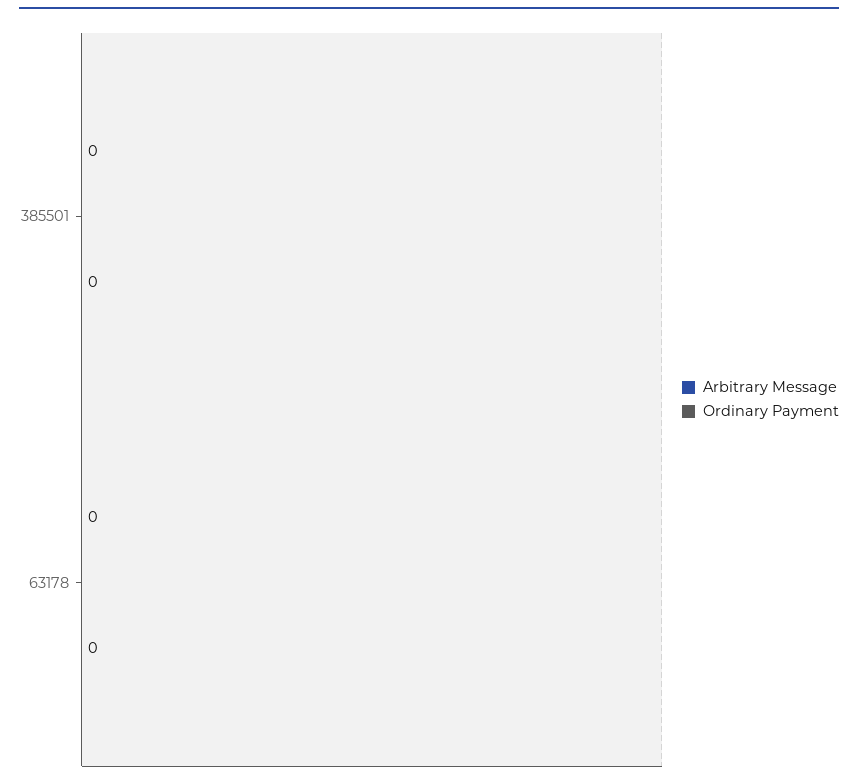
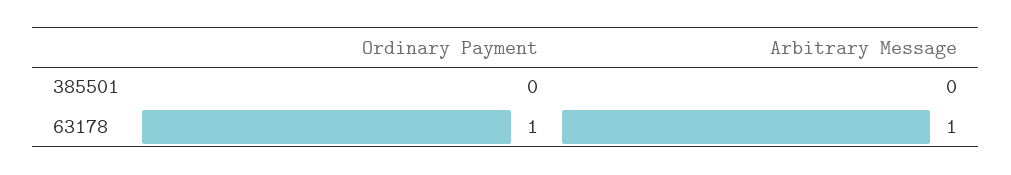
Arbitrary Message, 63178: 0 -> 1
Ordinary Payment, 63178: 0 -> 1

